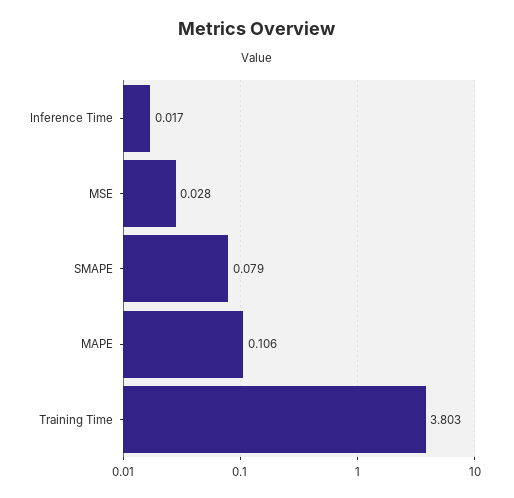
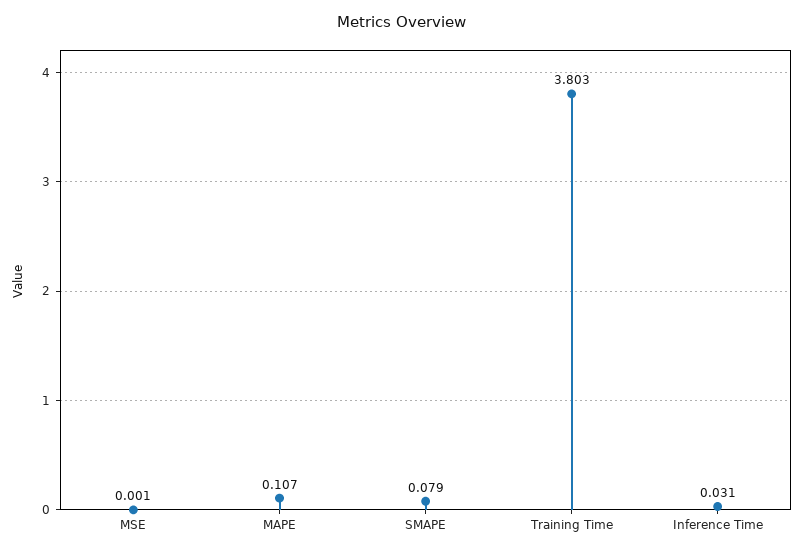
Inference Time: 0.017 -> 0.031
MSE: 0.028 -> 0.001
MAPE: 0.106 -> 0.107

